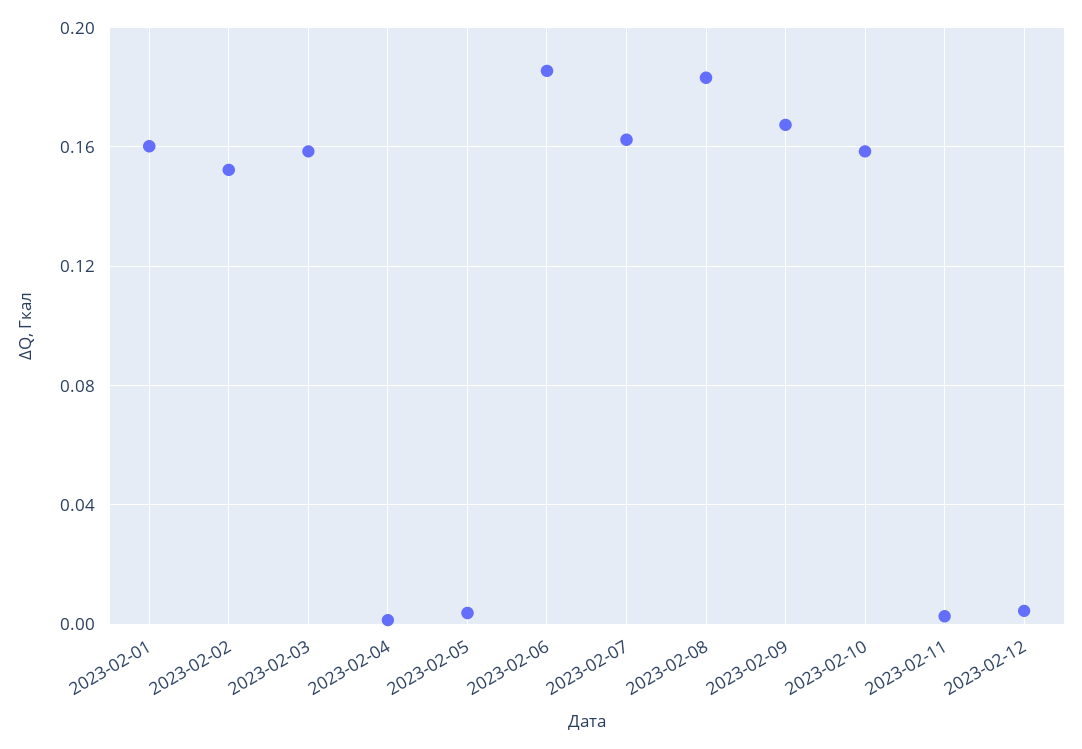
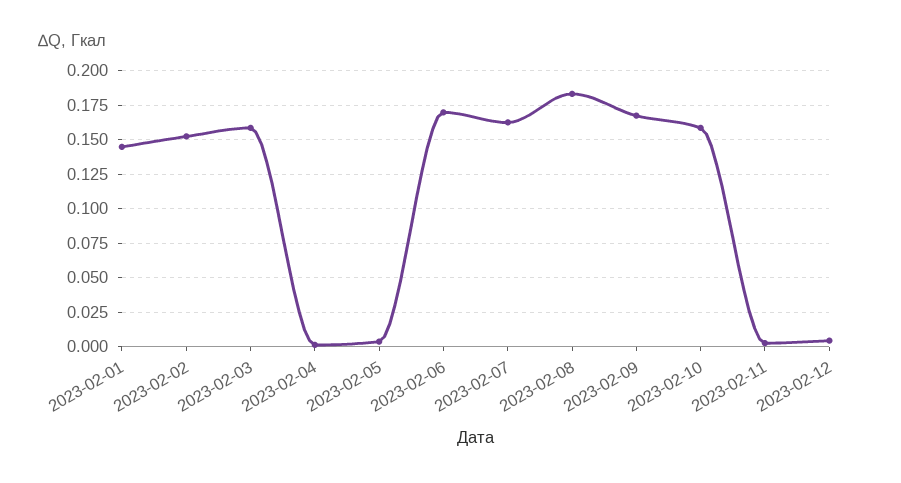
2023-02-01: 0.16 -> 0.145
2023-02-06: 0.185 -> 0.17

